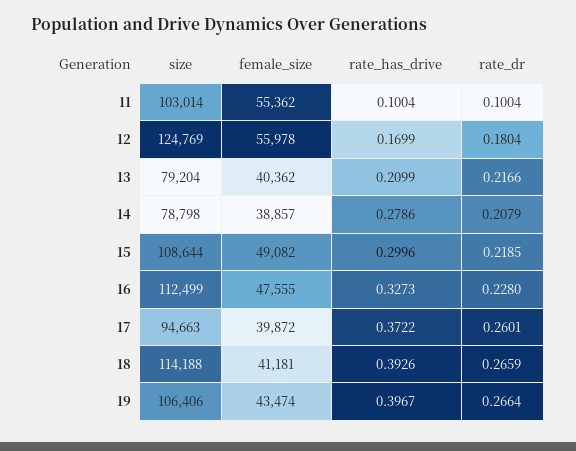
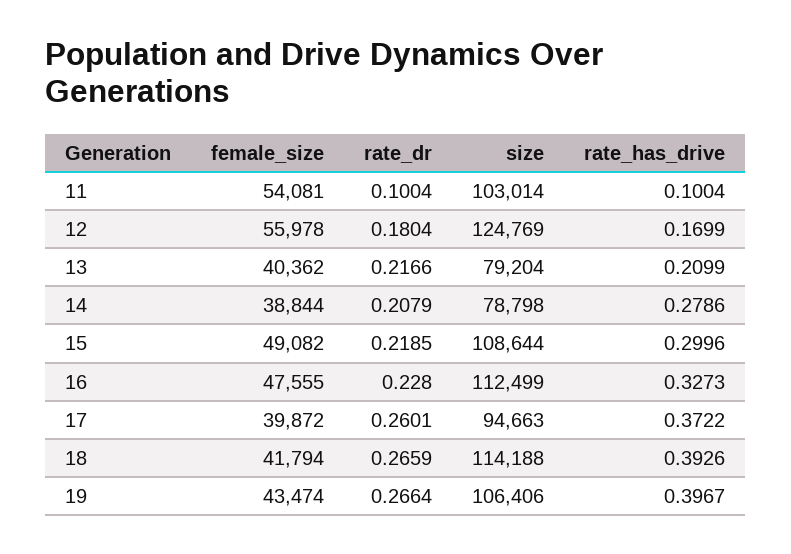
female_size, 11: 55362 -> 54081
female_size, 14: 38857 -> 38844
female_size, 18: 41181 -> 41794

